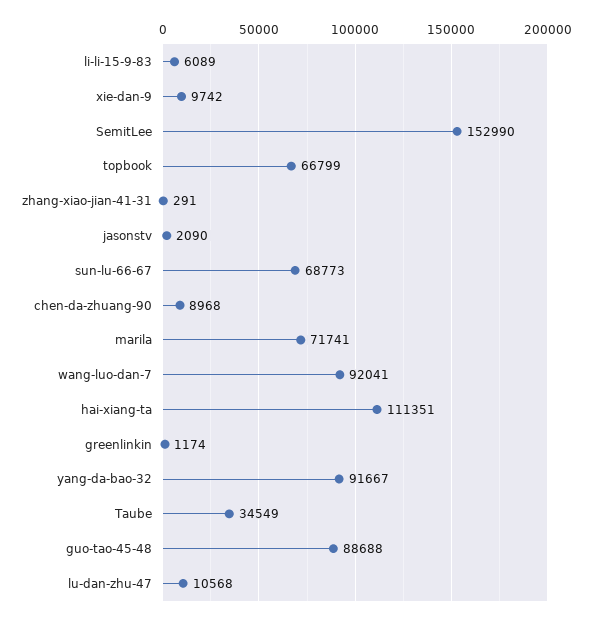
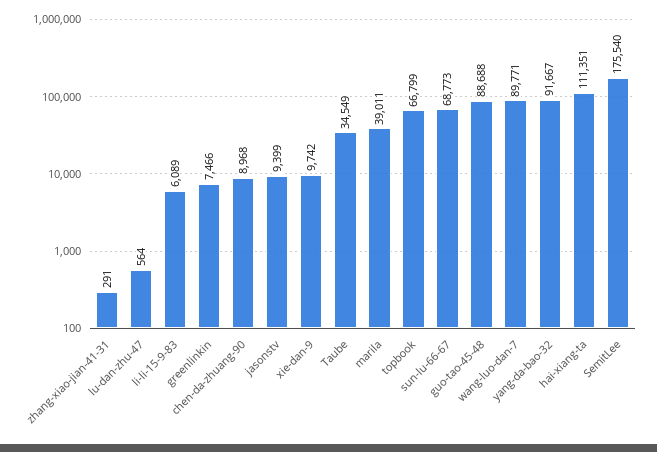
SemitLee: 152990 -> 175540
jasonstv: 2090 -> 9399
marila: 71741 -> 39011
wang-luo-dan-7: 92041 -> 89771
greenlinkin: 1174 -> 7466
lu-dan-zhu-47: 10568 -> 564

